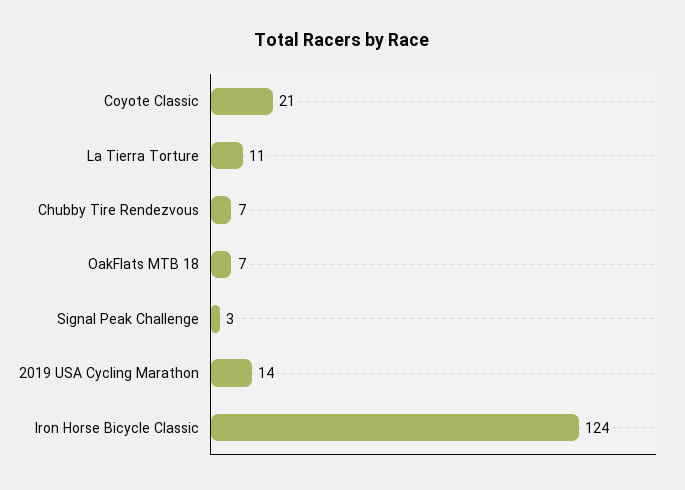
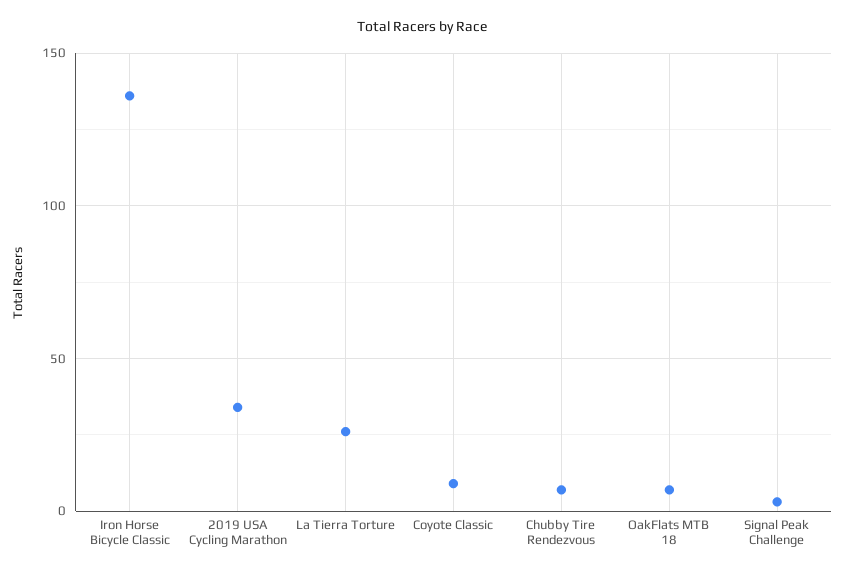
Coyote Classic: 21 -> 10
La Tierra Torture: 11 -> 25
2019 USA Cycling Marathon: 14 -> 35
Iron Horse Bicycle Classic: 124 -> 135

